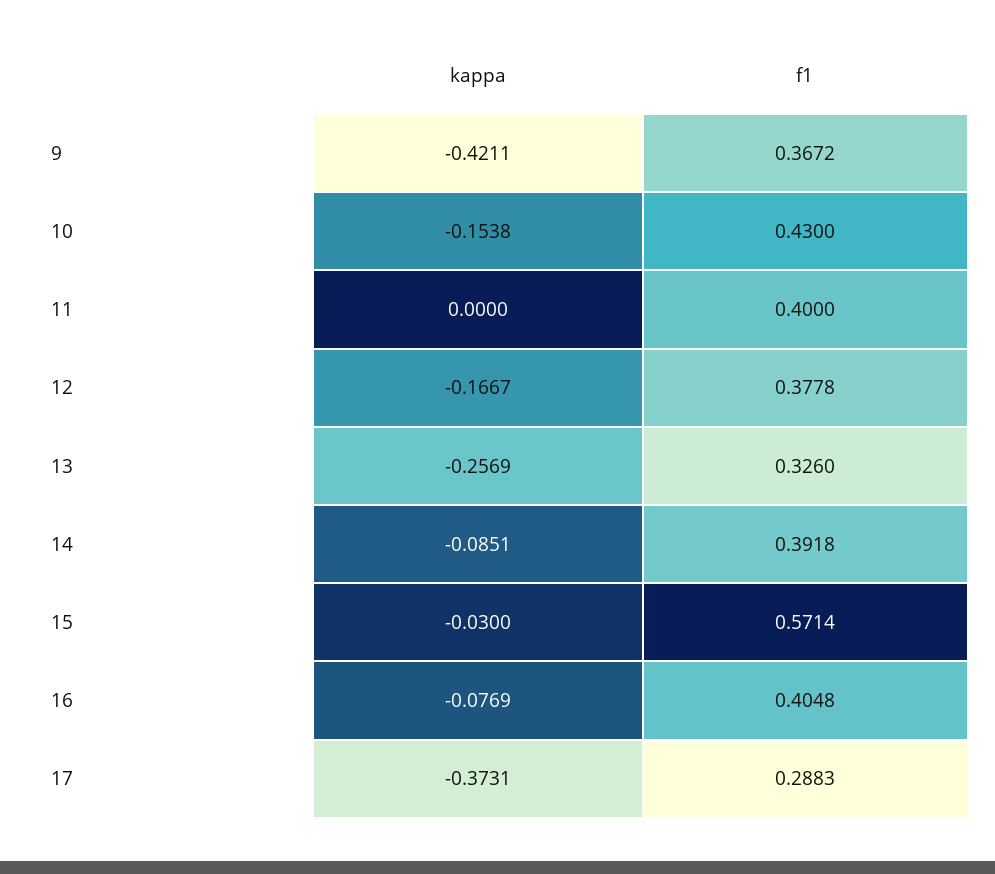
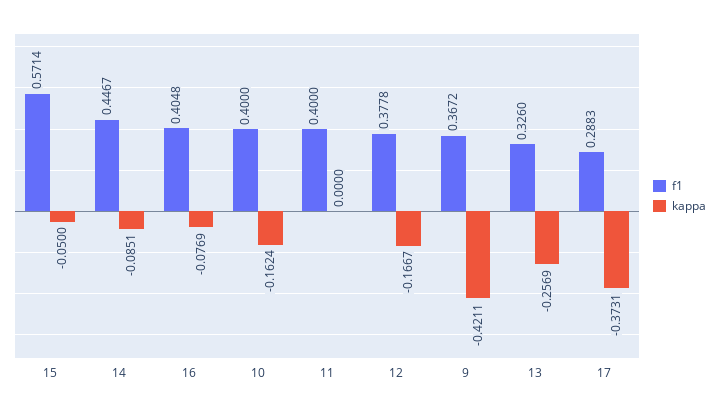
kappa, 10: -0.1538 -> -0.1624
f1, 10: 0.43 -> 0.4
f1, 14: 0.3918 -> 0.4467
kappa, 15: -0.03 -> -0.05

